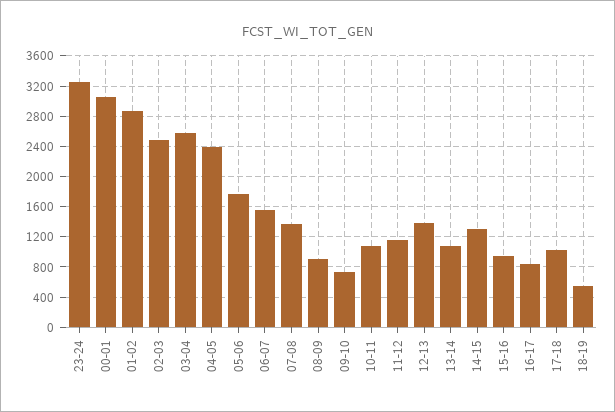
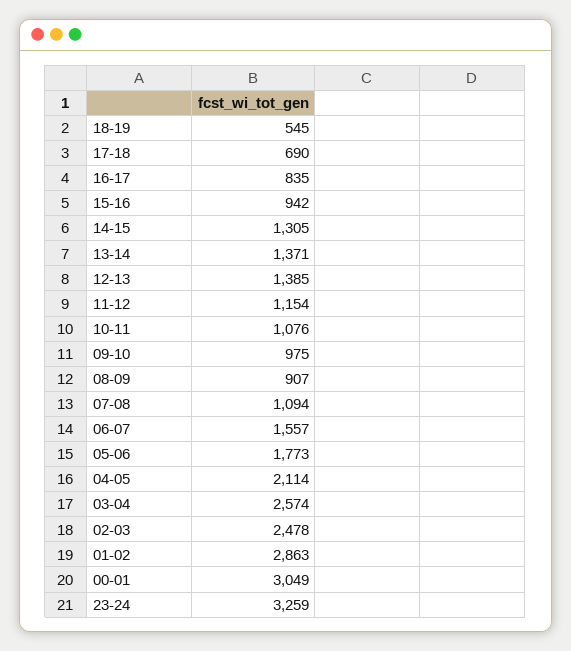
04-05: 2400 -> 2114
07-08: 1400 -> 1094
09-10: 700 -> 975
13-14: 1100 -> 1371
17-18: 1000 -> 690

